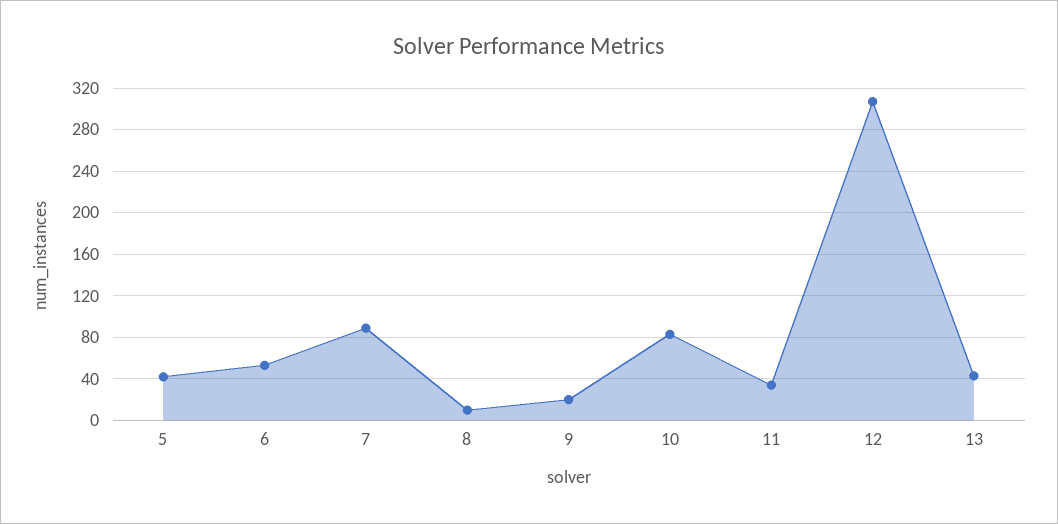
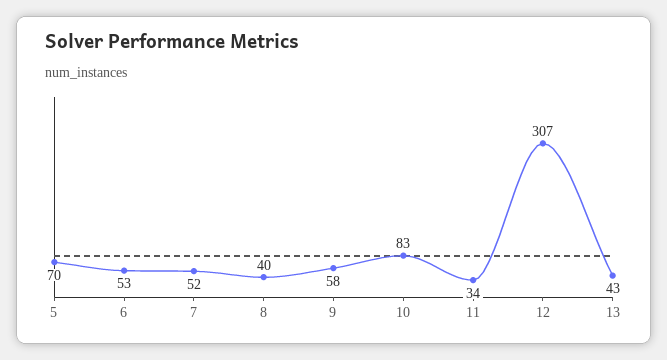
5: 40 -> 70
7: 90 -> 52
8: 10 -> 40
9: 20 -> 58

